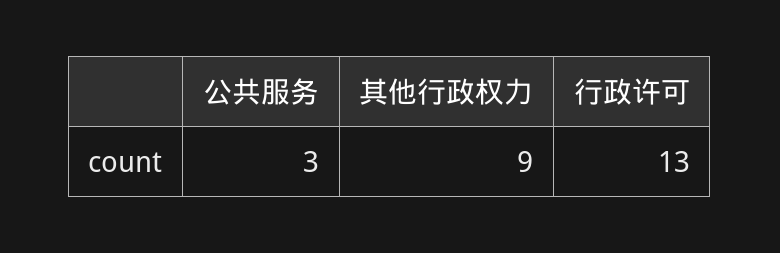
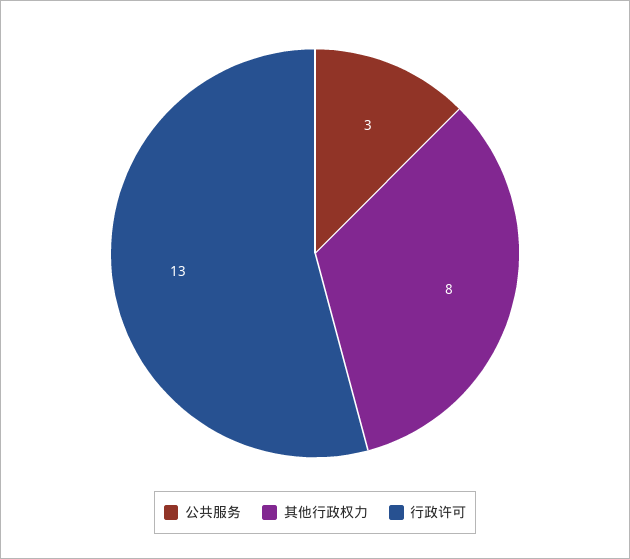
其他行政权力: 9 -> 8

